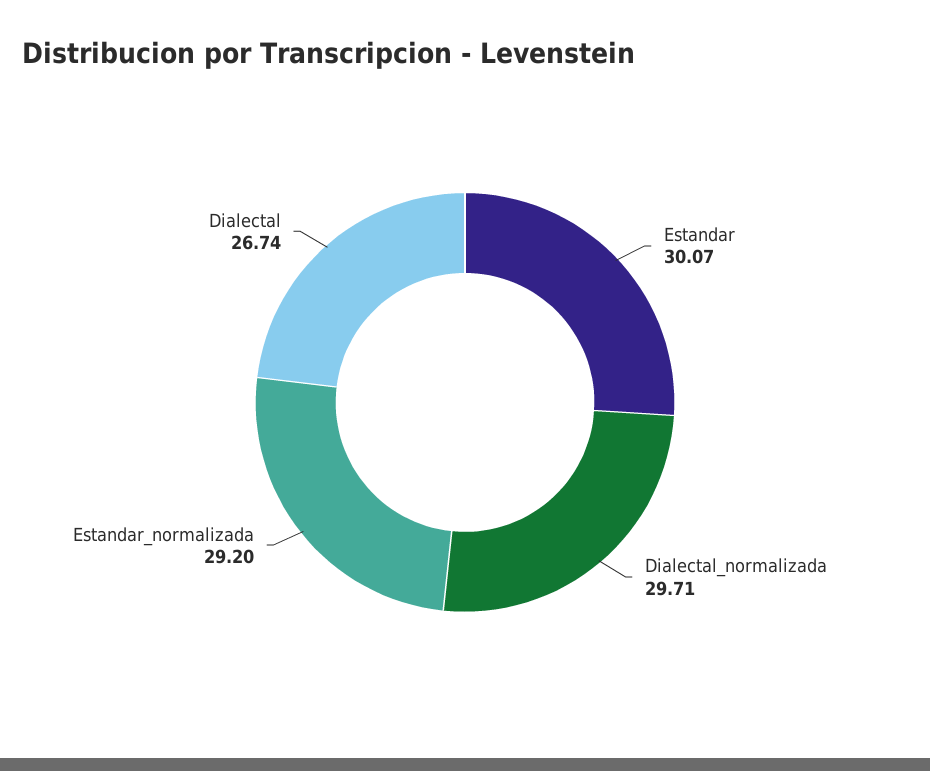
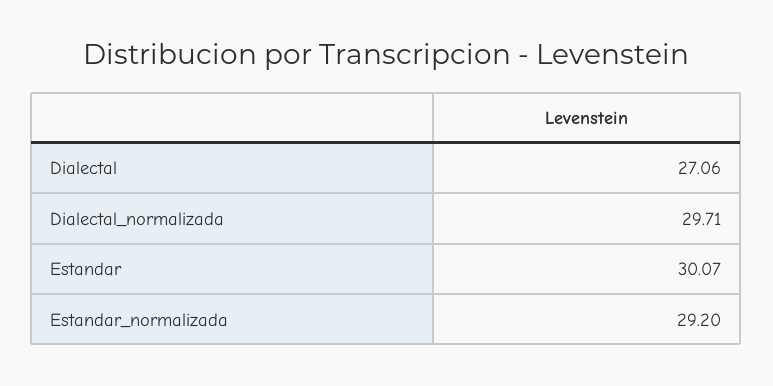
Dialectal: 26.74 -> 27.06

